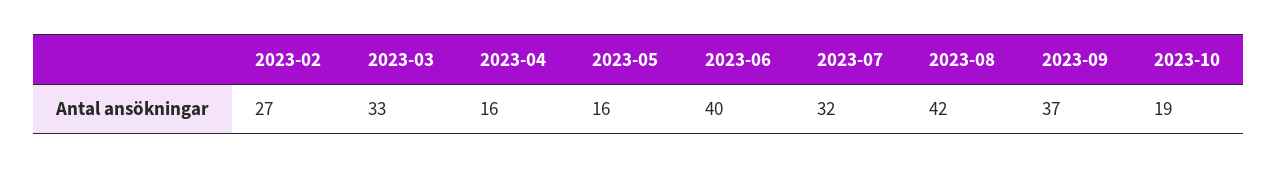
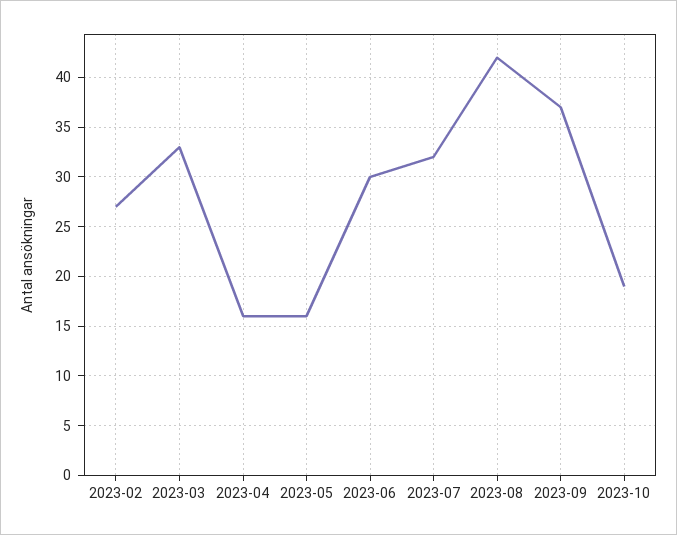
2023-06: 40 -> 30

